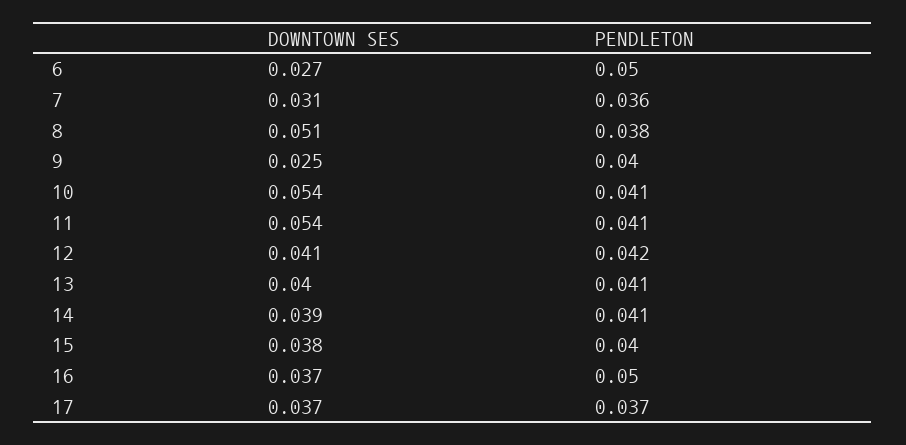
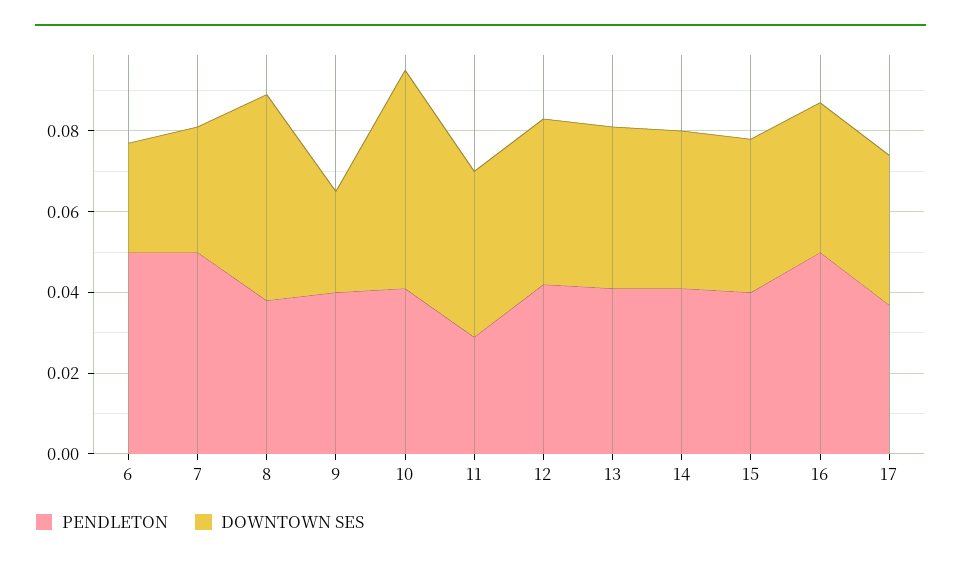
PENDLETON, 7: 0.036 -> 0.05
DOWNTOWN SES, 11: 0.054 -> 0.04
PENDLETON, 11: 0.041 -> 0.03

